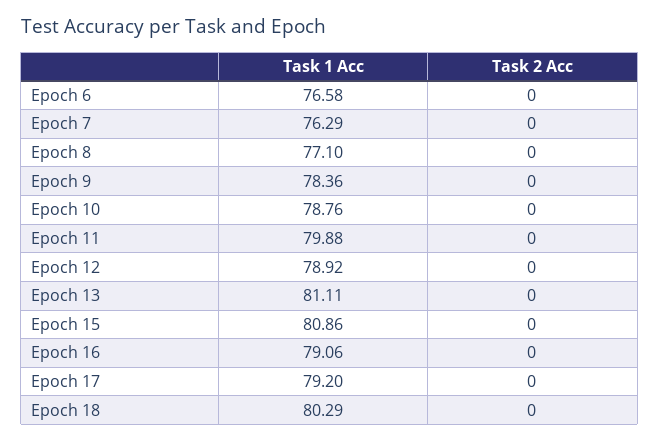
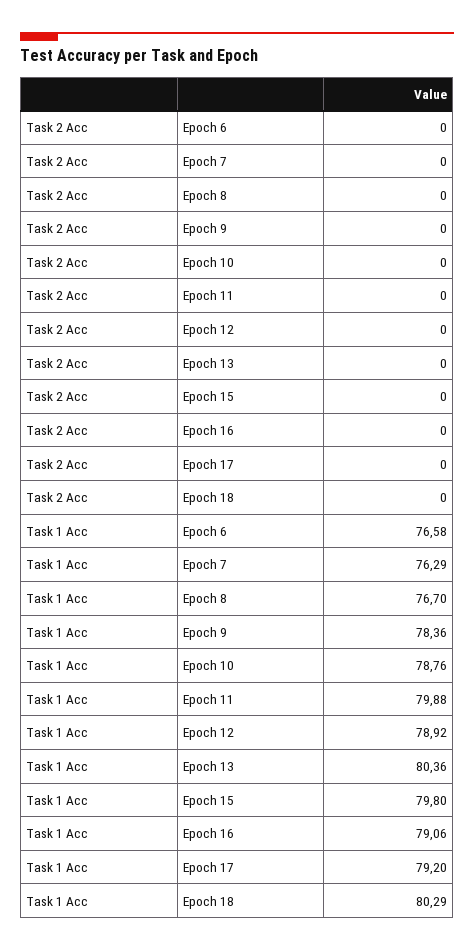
Task 1 Acc, Epoch 8: 77.1 -> 76.7
Task 1 Acc, Epoch 13: 81.11 -> 80.36
Task 1 Acc, Epoch 15: 80.86 -> 79.8

